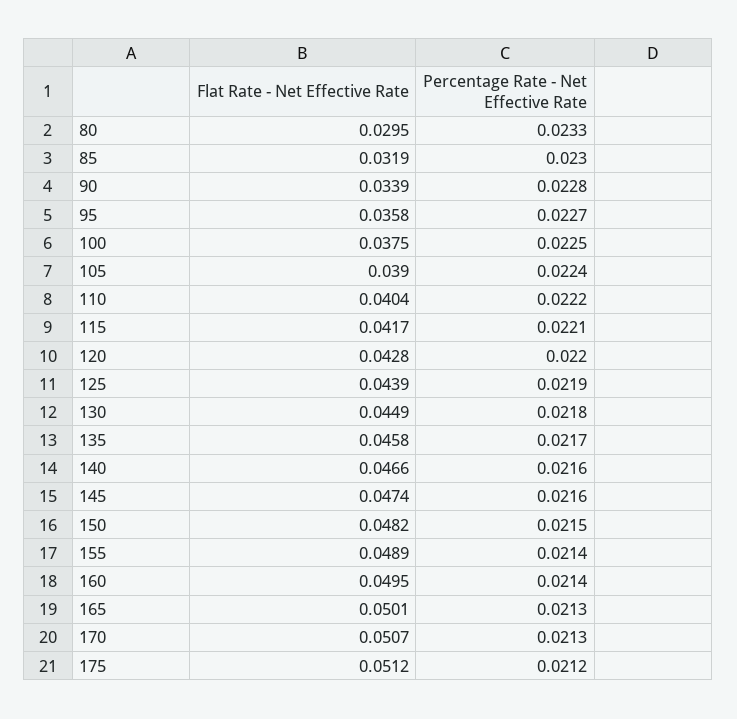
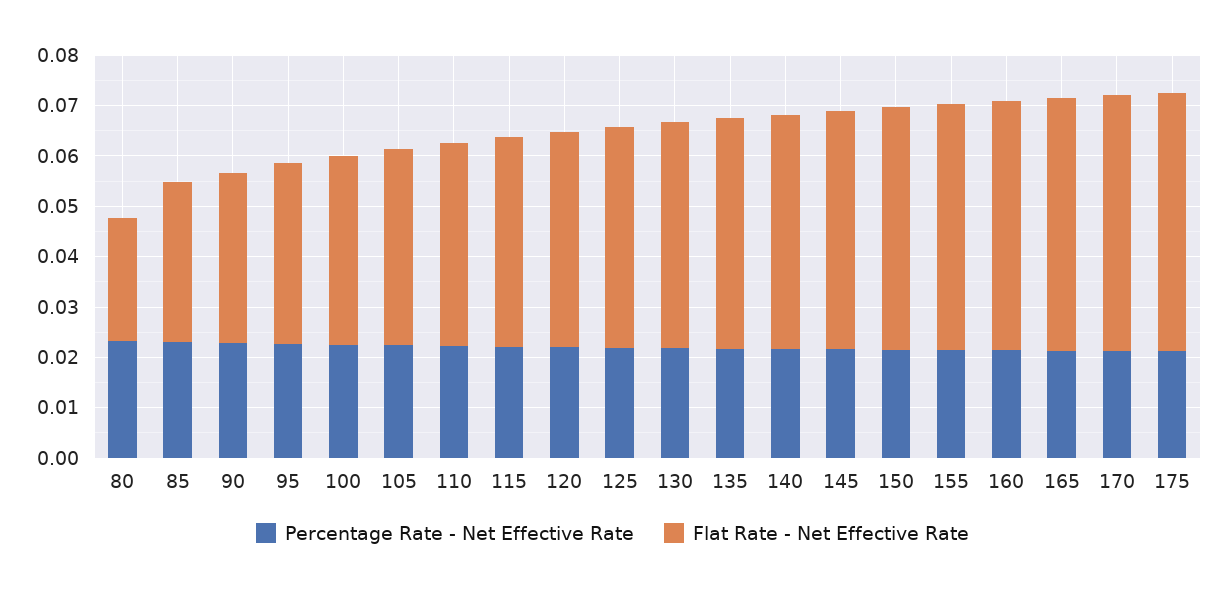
Flat Rate - Net Effective Rate, 80: 0.0295 -> 0.024

